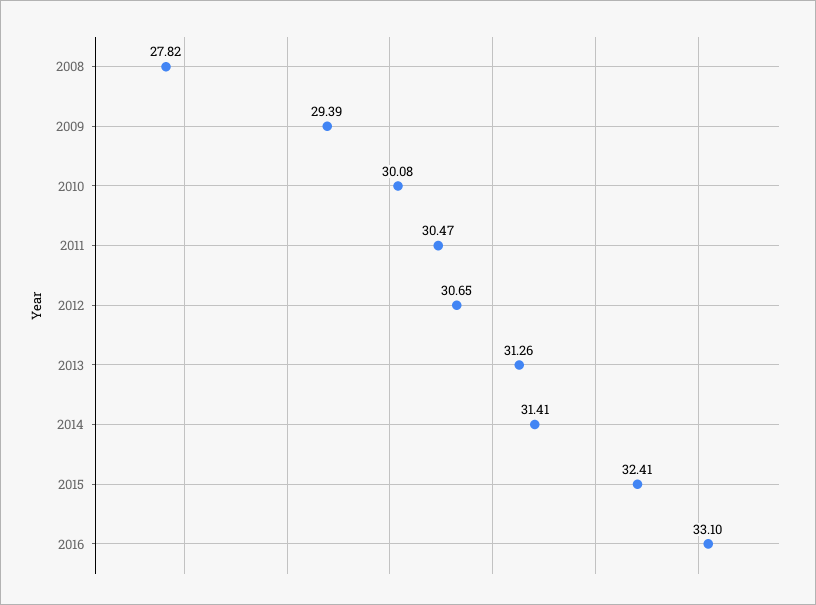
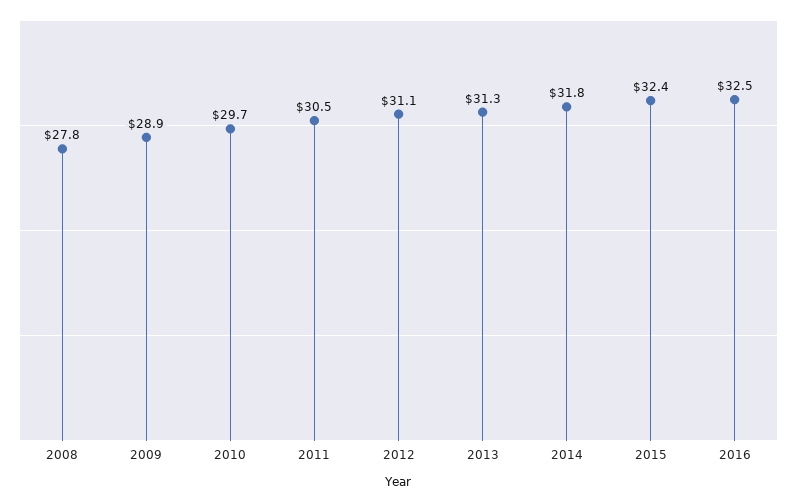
2009: 29.39 -> 28.9
2010: 30.08 -> 29.7
2012: 30.65 -> 31.1
2014: 31.41 -> 31.8
2016: 33.1 -> 32.5

